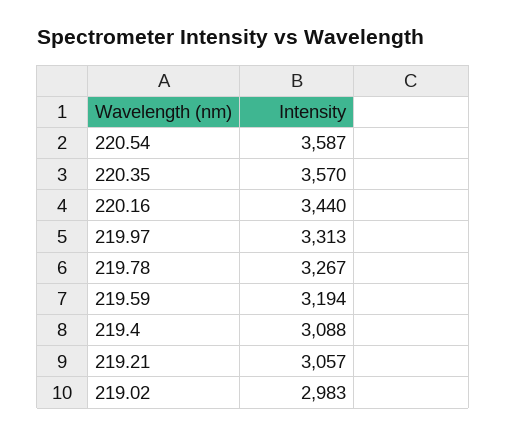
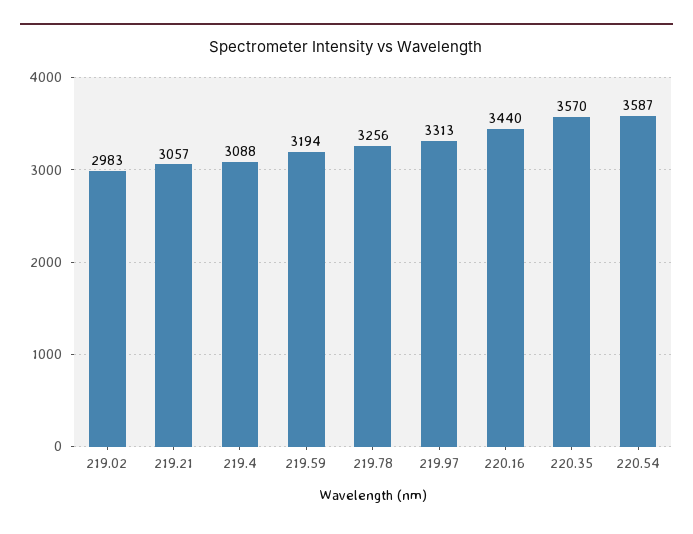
219.78: 3267 -> 3256

